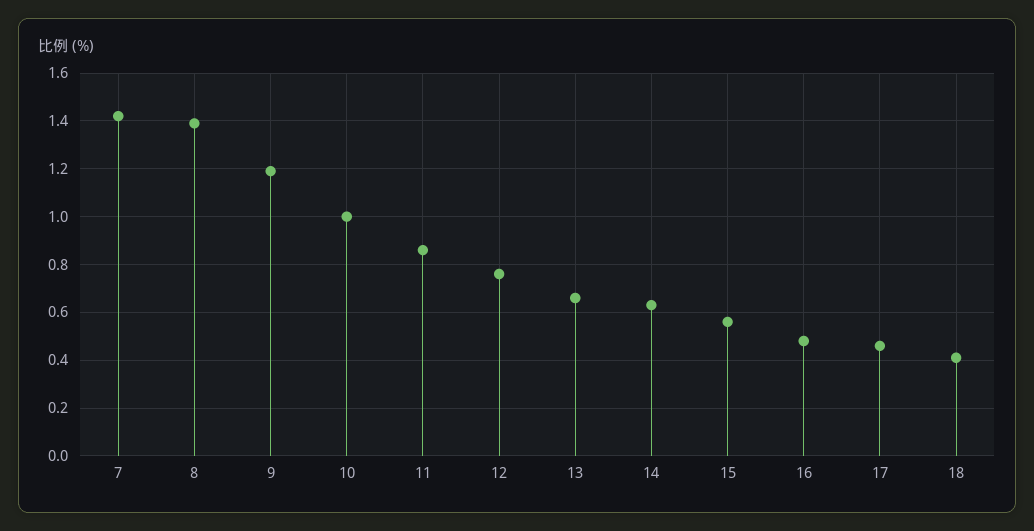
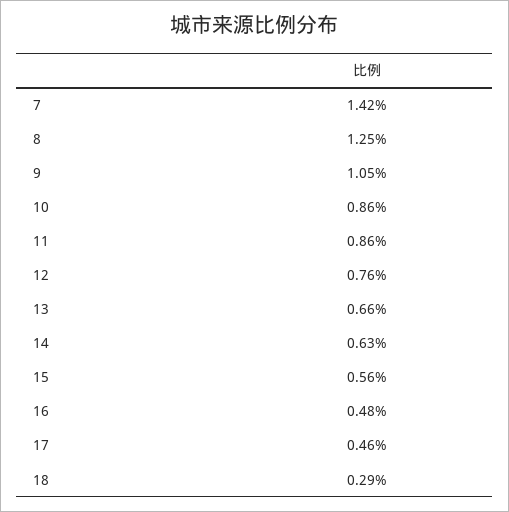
8: 1.4 -> 1.25
9: 1.2 -> 1.05
10: 1 -> 0.86
18: 0.4 -> 0.29

